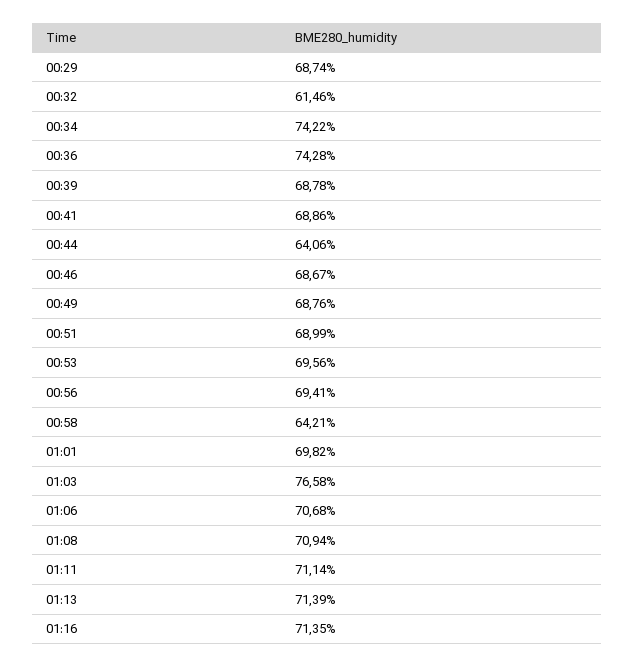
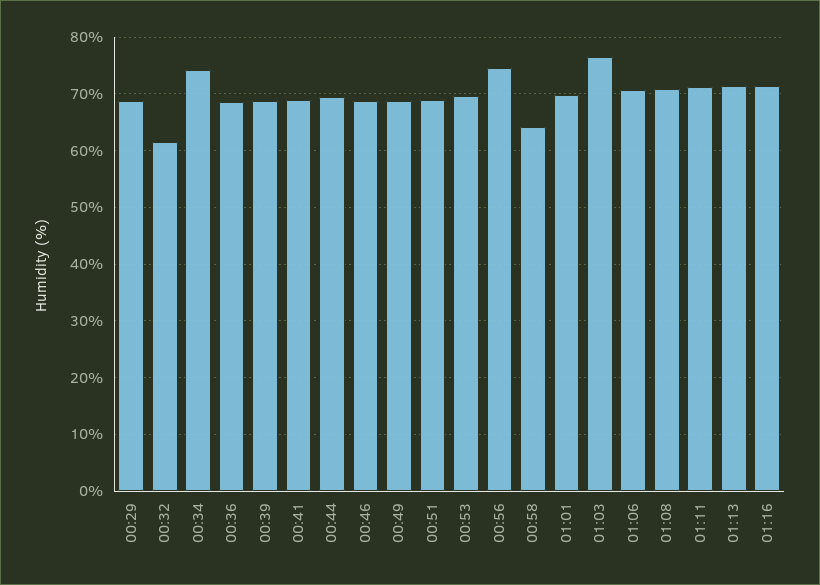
00:36: 74.28 -> 68
00:44: 64.06 -> 70
00:56: 69.41 -> 74

